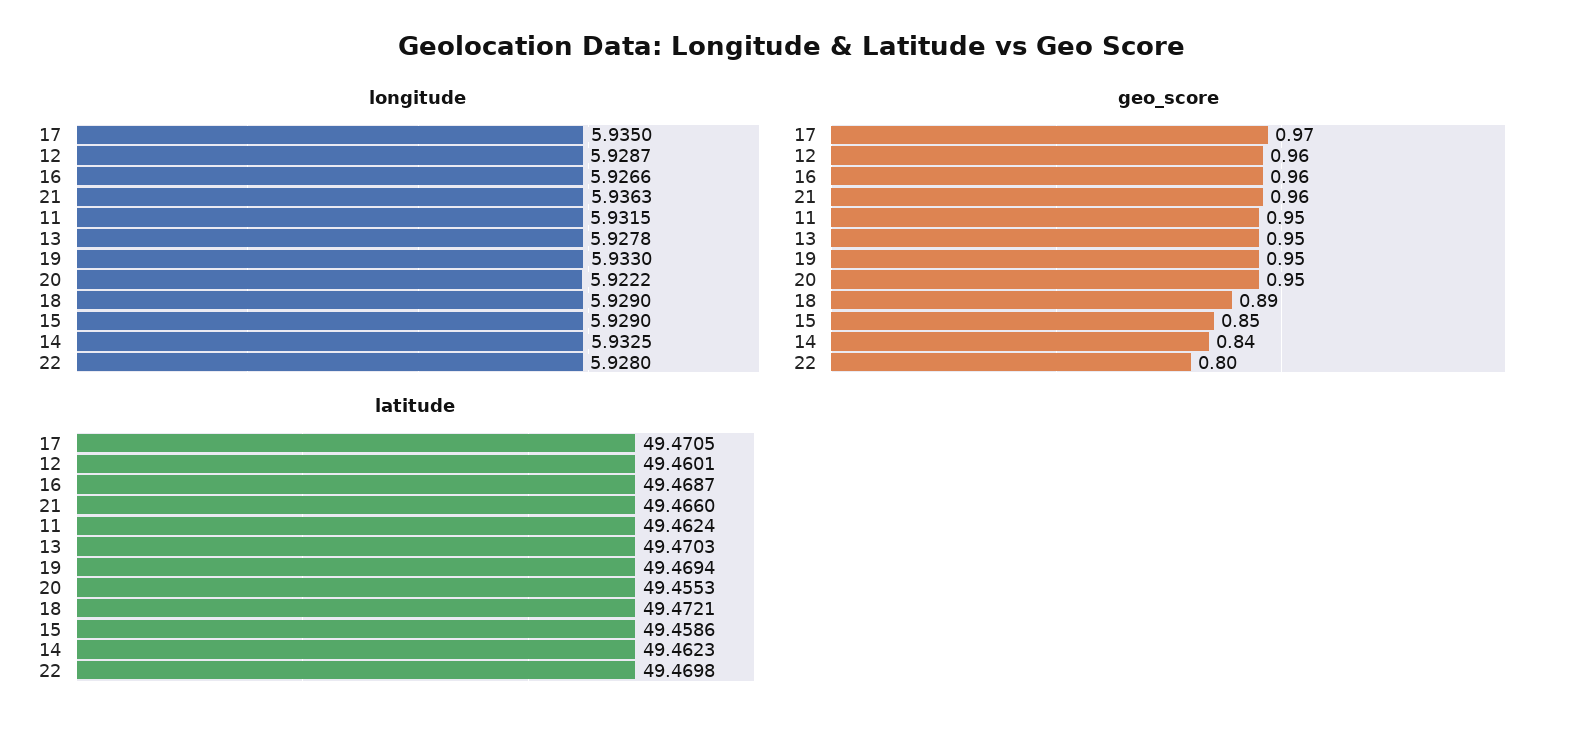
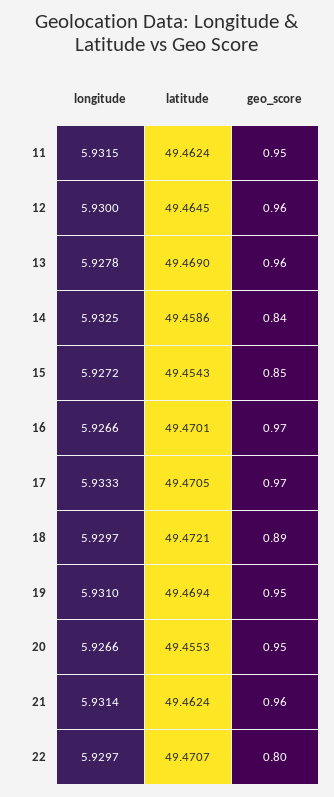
longitude, 17: 5.935 -> 5.9333
longitude, 12: 5.9287 -> 5.93
longitude, 21: 5.9363 -> 5.9314
longitude, 19: 5.933 -> 5.931
longitude, 20: 5.9222 -> 5.9266
longitude, 18: 5.929 -> 5.9297
longitude, 15: 5.929 -> 5.9272
longitude, 22: 5.928 -> 5.9297
geo_score, 16: 0.96 -> 0.97
geo_score, 13: 0.95 -> 0.96
latitude, 12: 49.4601 -> 49.4645
latitude, 16: 49.4687 -> 49.4701
latitude, 21: 49.466 -> 49.4624
latitude, 13: 49.4703 -> 49.469
latitude, 15: 49.4586 -> 49.4543
latitude, 14: 49.4623 -> 49.4586
latitude, 22: 49.4698 -> 49.4707

